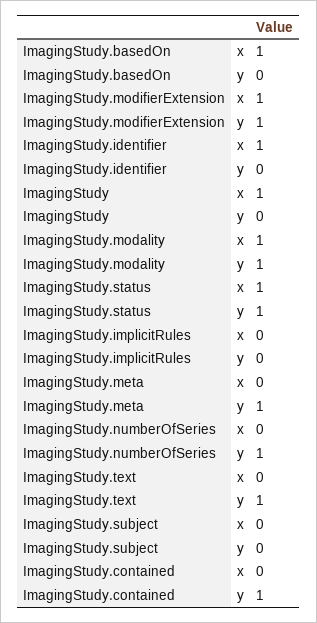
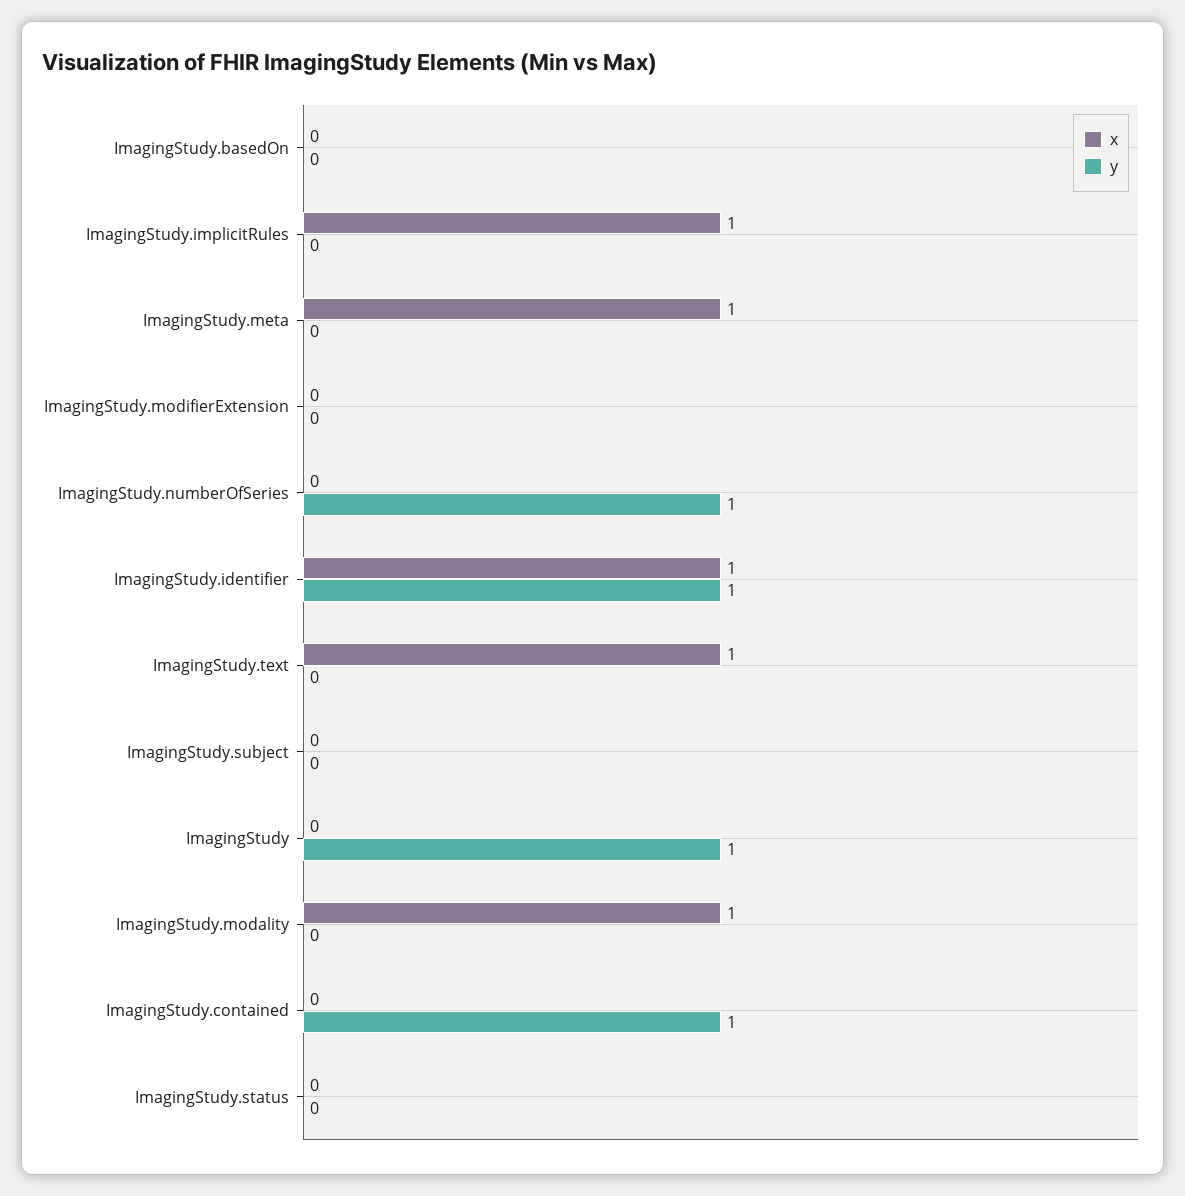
x, ImagingStudy.basedOn: 1 -> 0
x, ImagingStudy.modifierExtension: 1 -> 0
y, ImagingStudy.modifierExtension: 1 -> 0
y, ImagingStudy.identifier: 0 -> 1
x, ImagingStudy: 1 -> 0
y, ImagingStudy: 0 -> 1
y, ImagingStudy.modality: 1 -> 0
x, ImagingStudy.status: 1 -> 0
y, ImagingStudy.status: 1 -> 0
x, ImagingStudy.implicitRules: 0 -> 1
x, ImagingStudy.meta: 0 -> 1
y, ImagingStudy.meta: 1 -> 0
x, ImagingStudy.text: 0 -> 1
y, ImagingStudy.text: 1 -> 0

